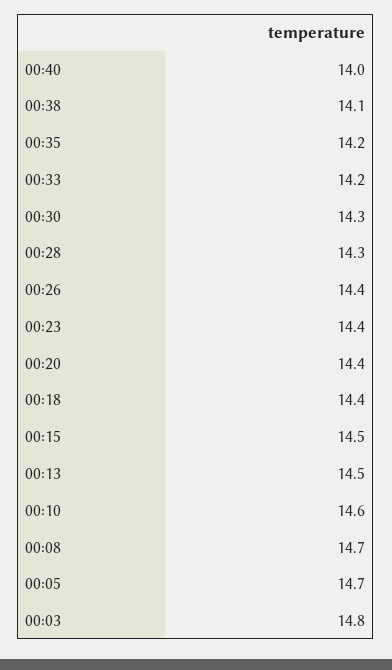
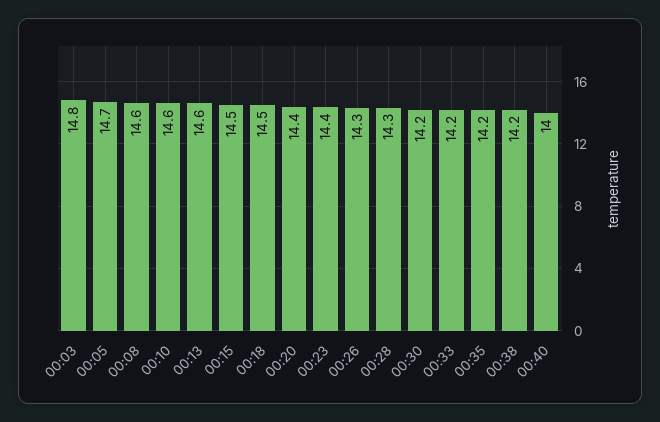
00:38: 14.1 -> 14.2
00:30: 14.3 -> 14.2
00:26: 14.4 -> 14.3
00:18: 14.4 -> 14.5
00:13: 14.5 -> 14.6
00:08: 14.7 -> 14.6

